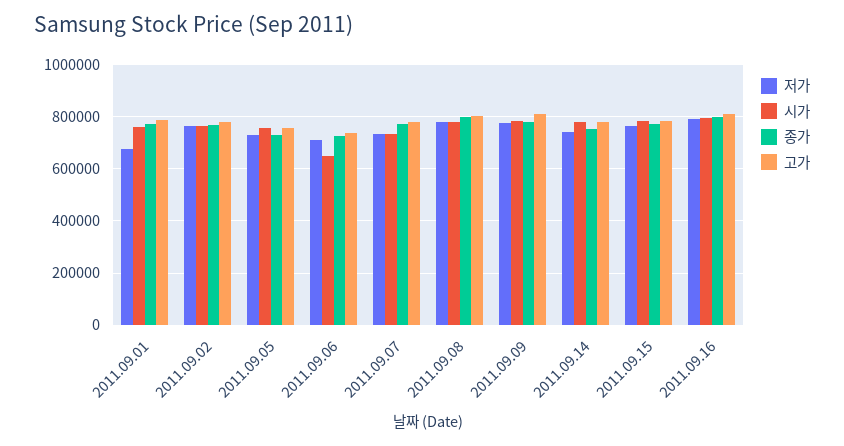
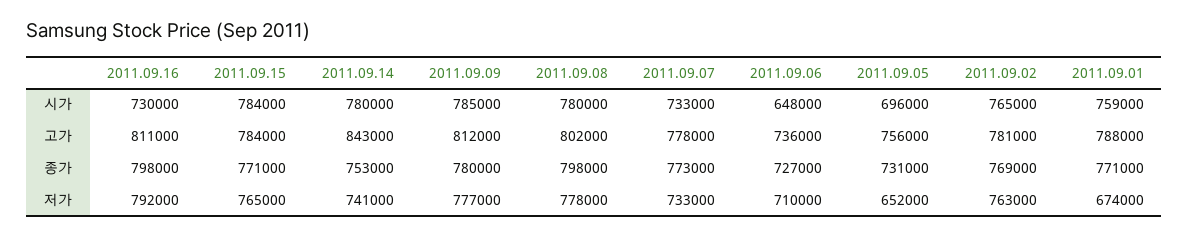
저가, 2011.09.05: 725000 -> 652000
시가, 2011.09.05: 750000 -> 696000
고가, 2011.09.14: 775000 -> 843000
시가, 2011.09.16: 800000 -> 730000

